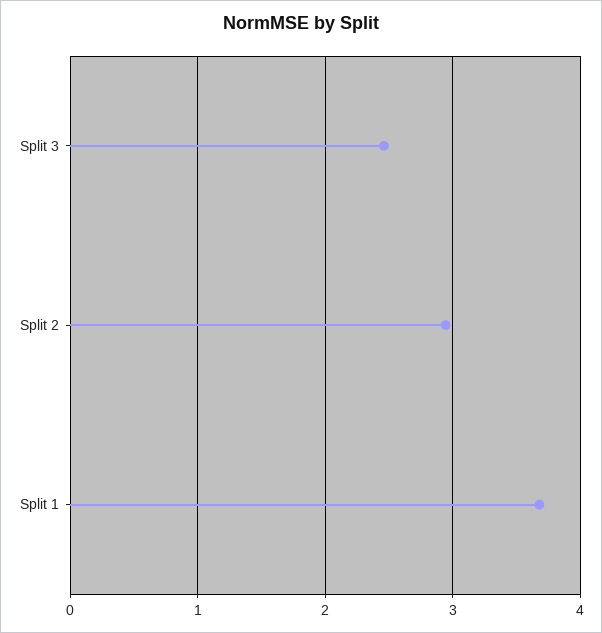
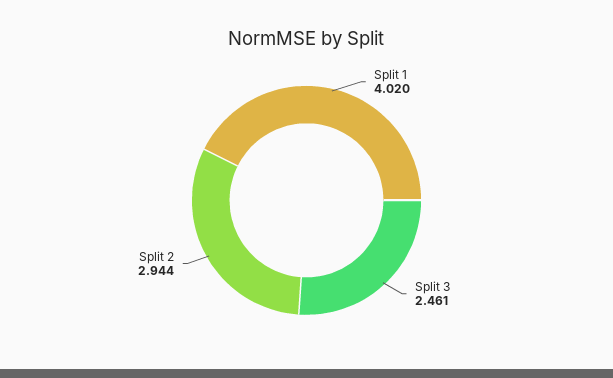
Split 1: 3.7 -> 4.02

